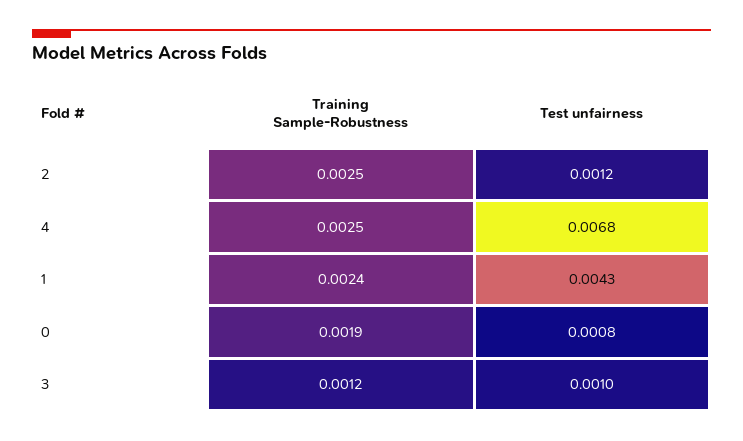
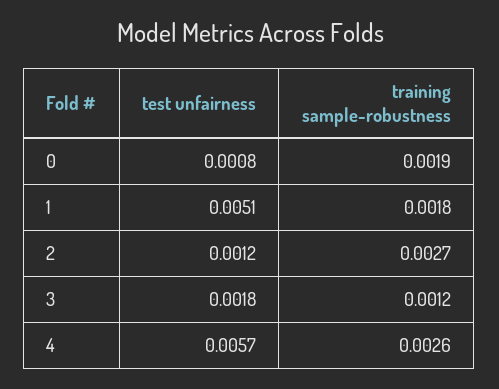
Training Sample-Robustness, 2: 0.0025 -> 0.0027
Training Sample-Robustness, 4: 0.0025 -> 0.0026
Test unfairness, 4: 0.0068 -> 0.0057
Training Sample-Robustness, 1: 0.0024 -> 0.0018
Test unfairness, 1: 0.0043 -> 0.0051
Test unfairness, 3: 0.001 -> 0.0018

